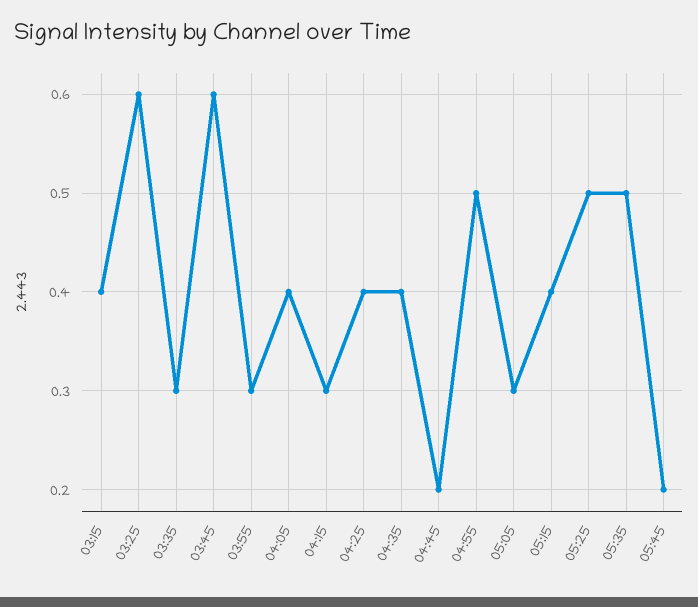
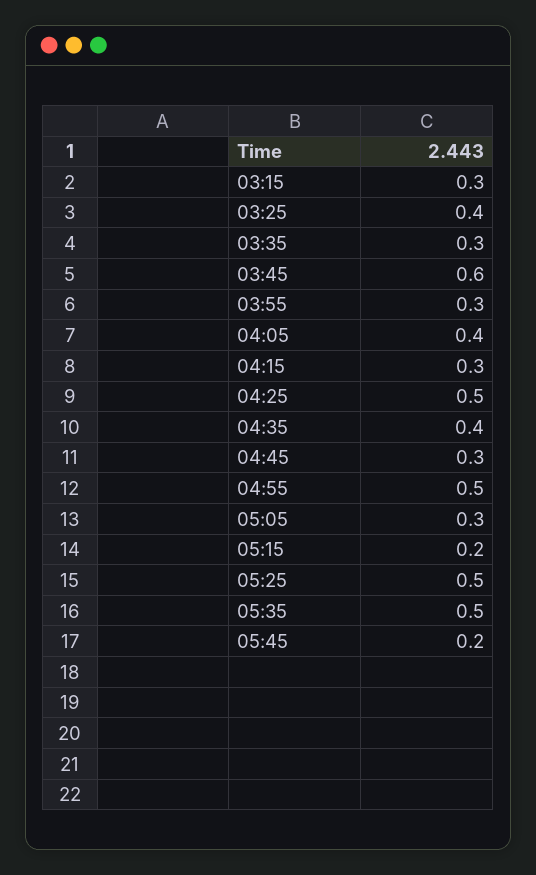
03:15: 0.4 -> 0.3
03:25: 0.6 -> 0.4
04:25: 0.4 -> 0.5
04:45: 0.2 -> 0.3
05:15: 0.4 -> 0.2

